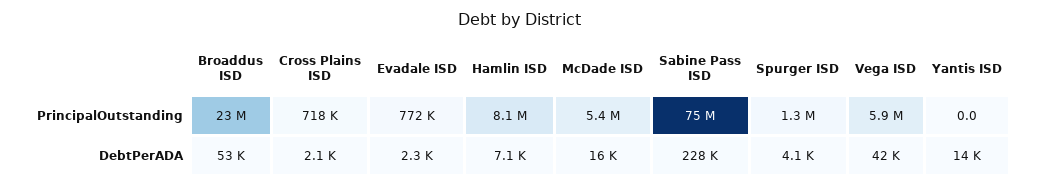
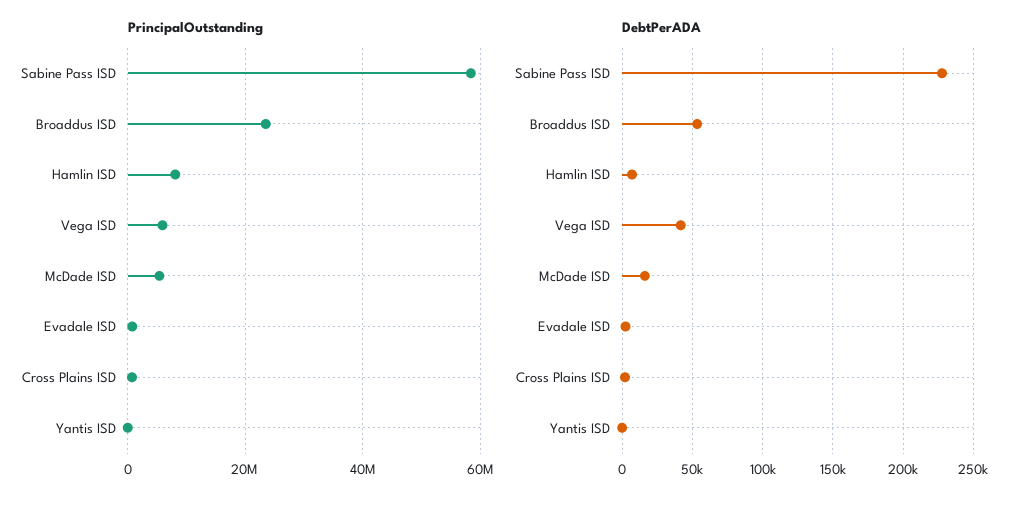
PrincipalOutstanding, Sabine Pass ISD: 75000000 -> 58000000
PrincipalOutstanding, Spurger ISD: 1300000 -> none
DebtPerADA, Spurger ISD: 4100 -> none
DebtPerADA, Yantis ISD: 14000 -> 0

